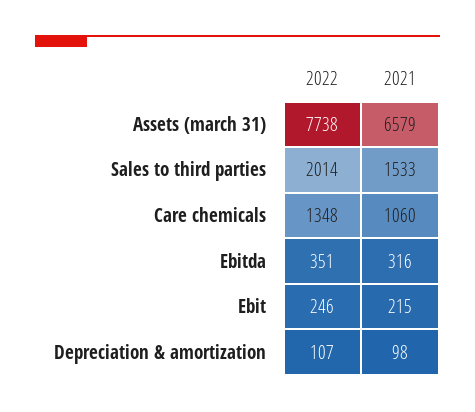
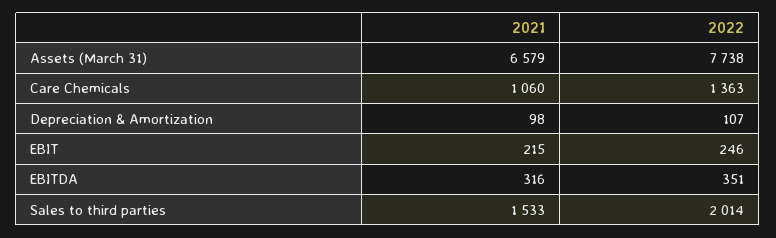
2022, Care chemicals: 1348 -> 1363

